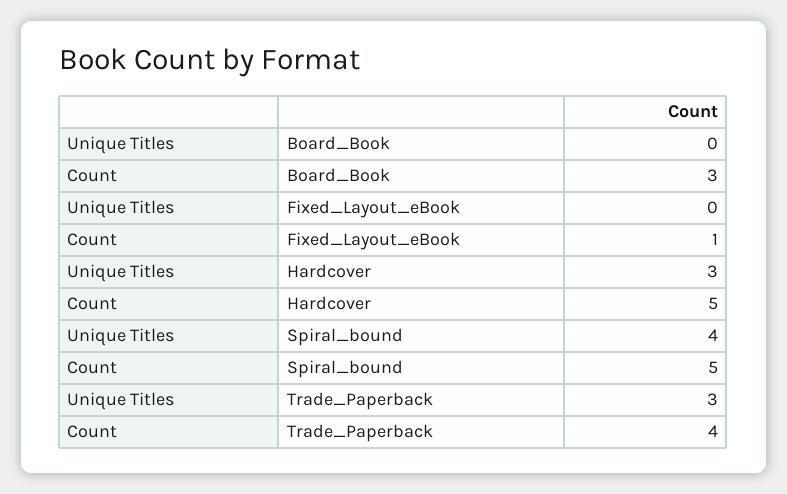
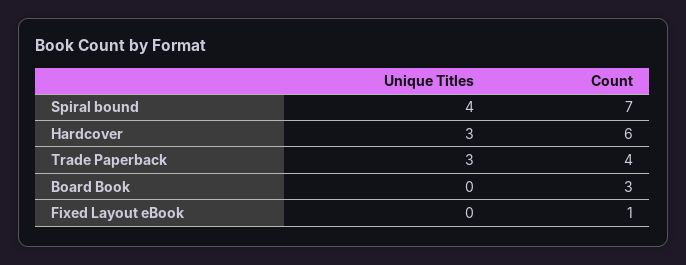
Count, Hardcover: 5 -> 6
Count, Spiral_bound: 5 -> 7

